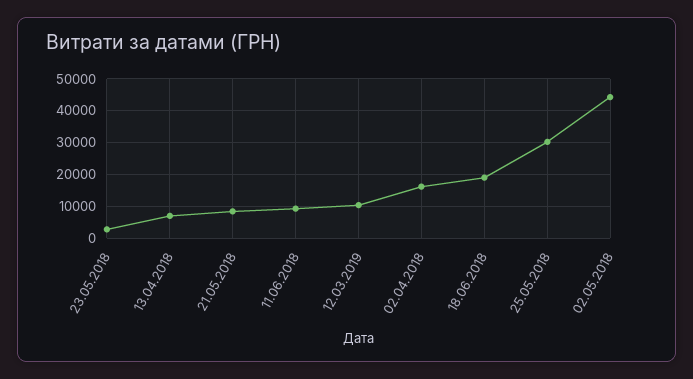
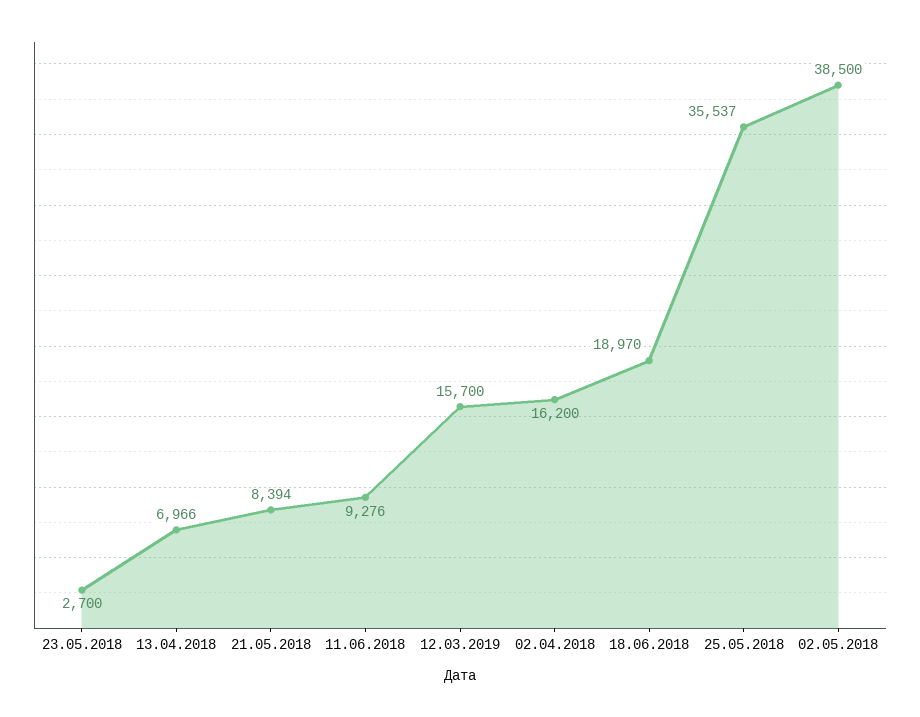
12.03.2019: 10000 -> 15700
25.05.2018: 30000 -> 35537
02.05.2018: 44000 -> 38500

